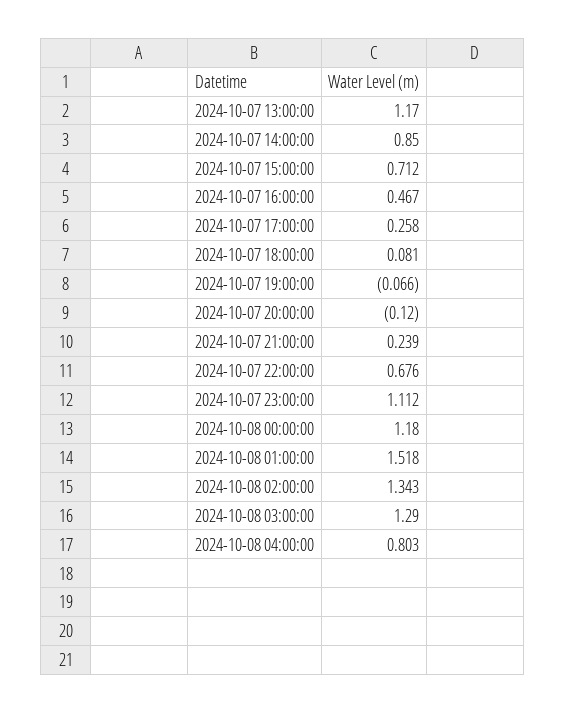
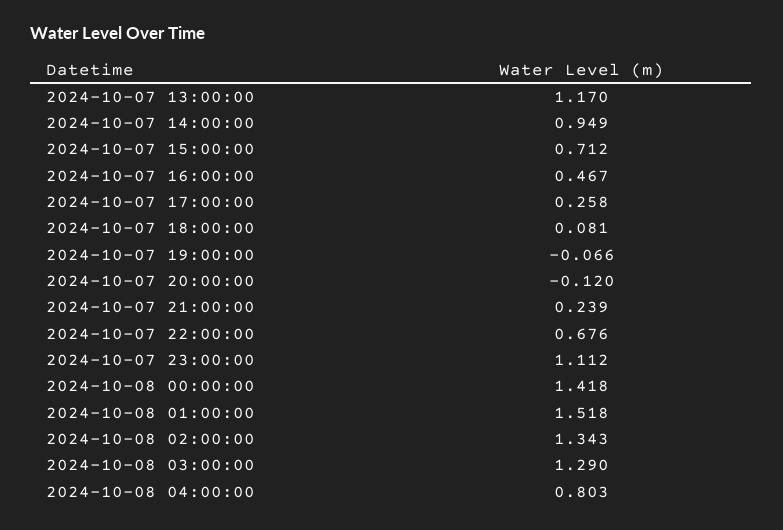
2024-10-07 14:00:00: 0.85 -> 0.949
2024-10-08 00:00:00: 1.18 -> 1.418

